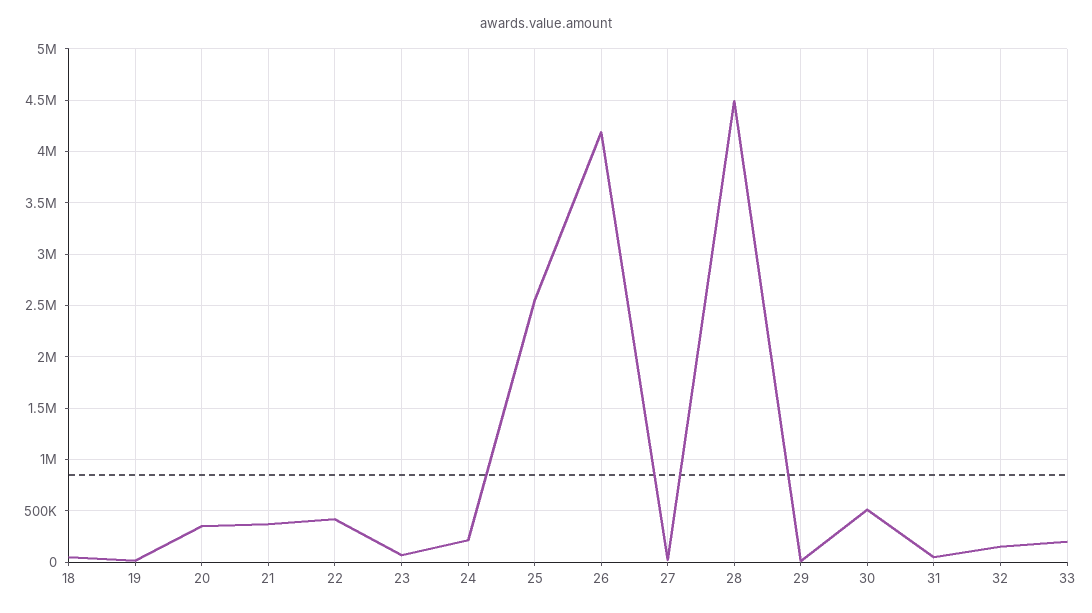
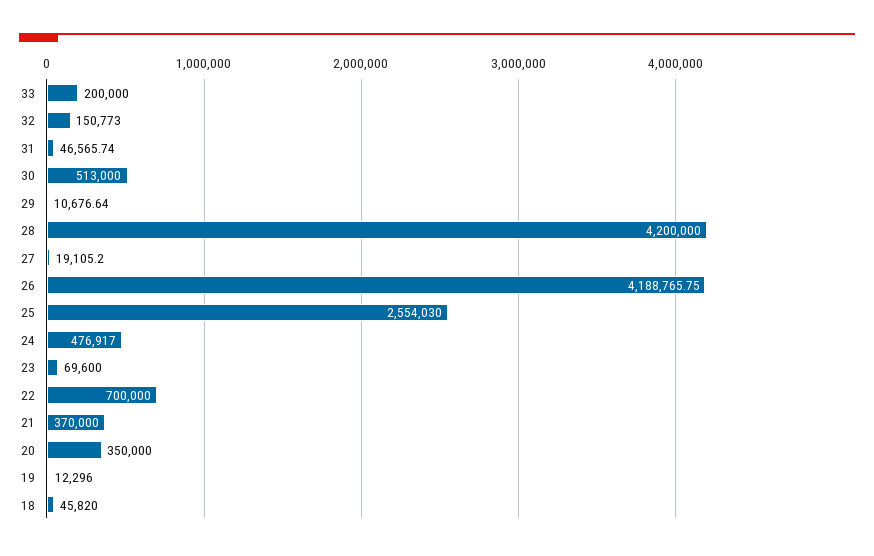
22: 400000 -> 700000
24: 200000 -> 476917
28: 4500000 -> 4200000

